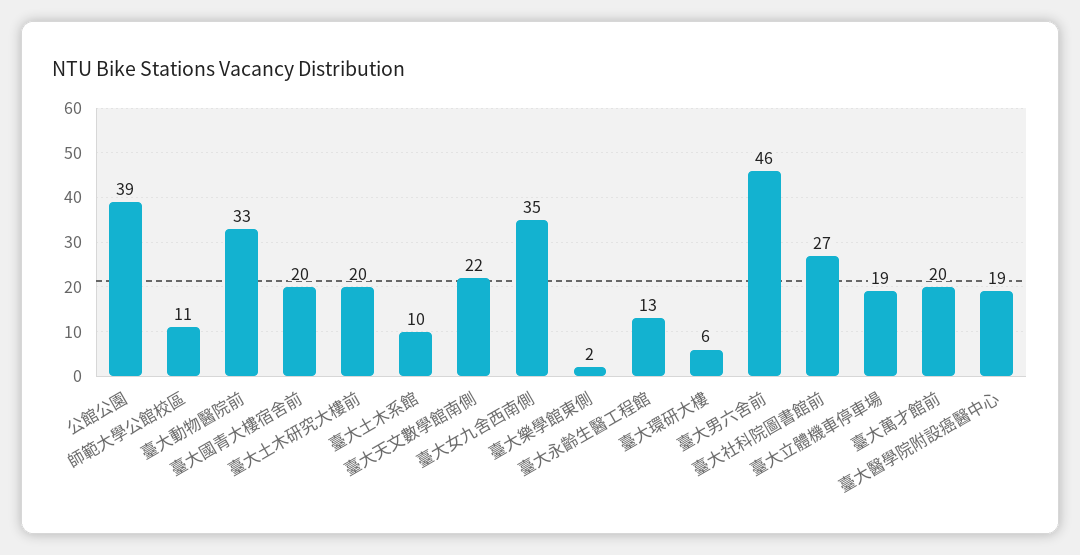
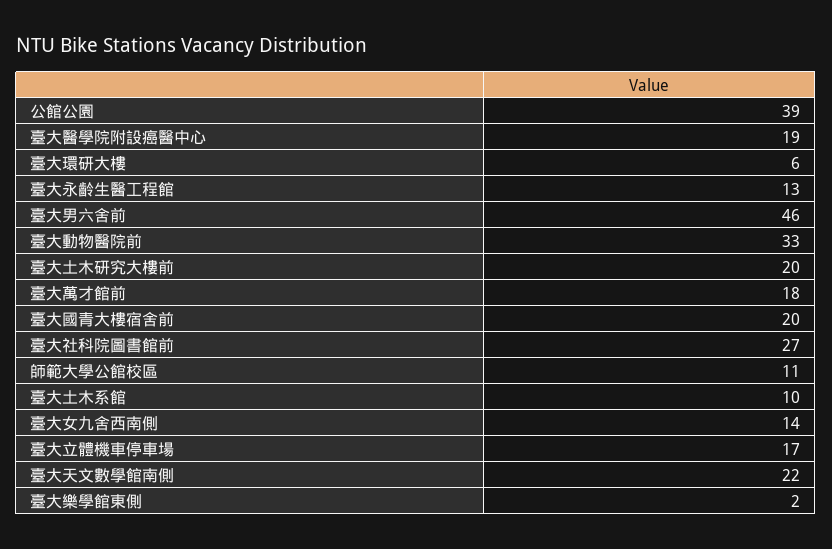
臺大女九舍西南側: 35 -> 14
臺大立體機車停車場: 19 -> 17
臺大萬才館前: 20 -> 18

